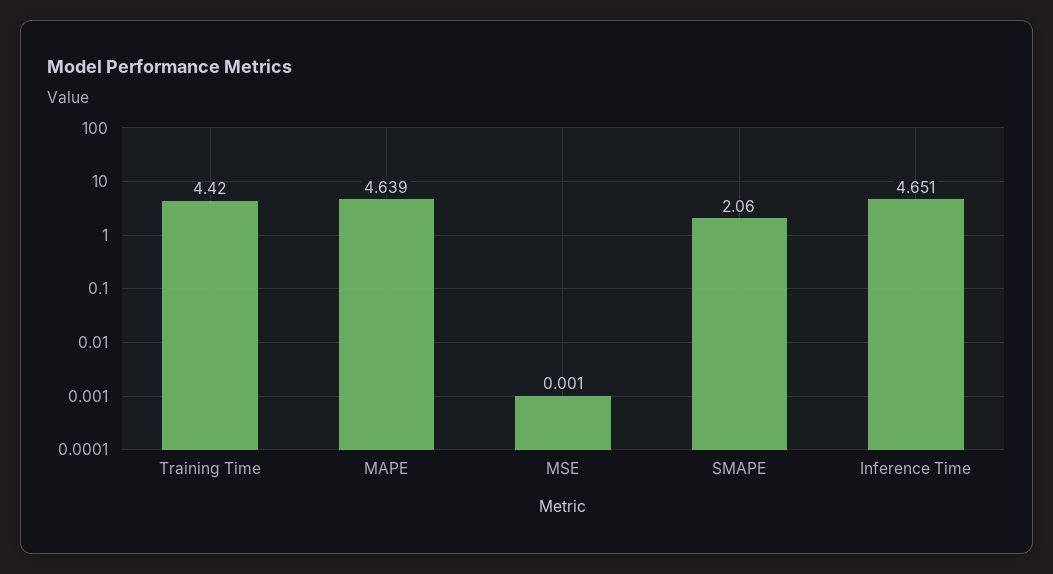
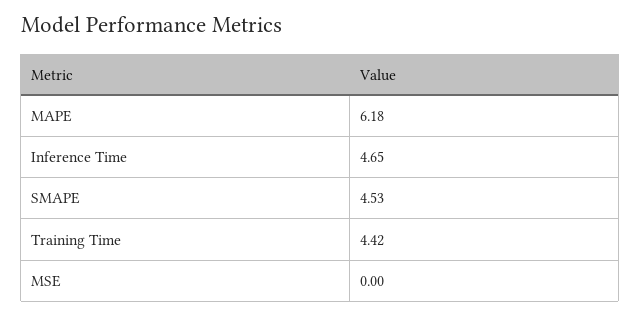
MAPE: 4.639 -> 6.18
SMAPE: 2.06 -> 4.53

